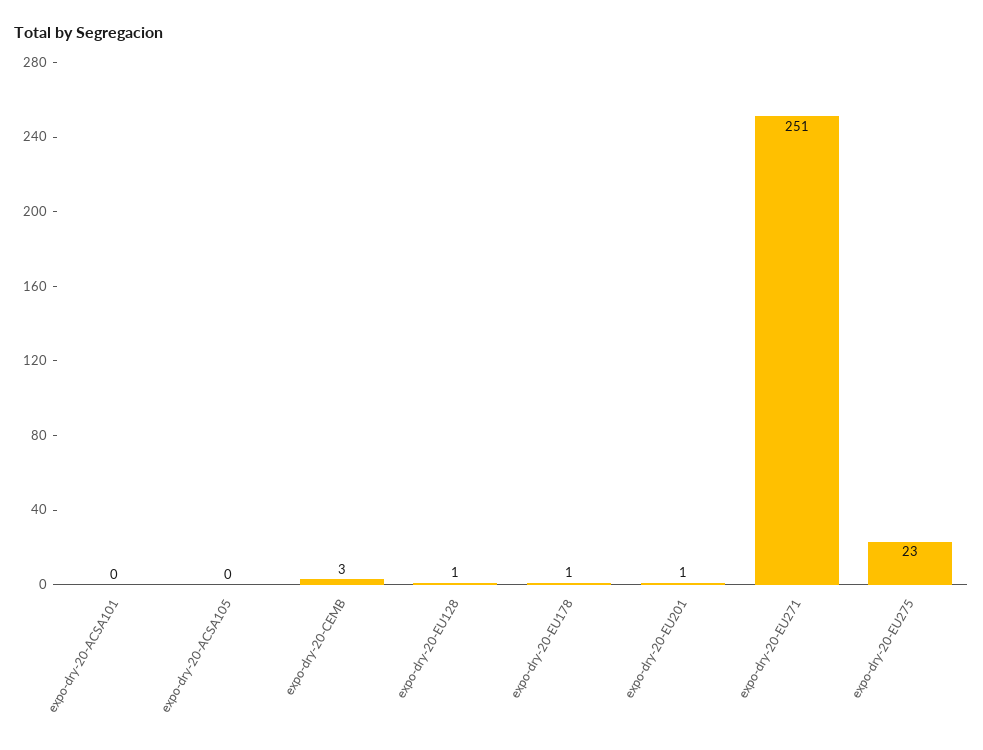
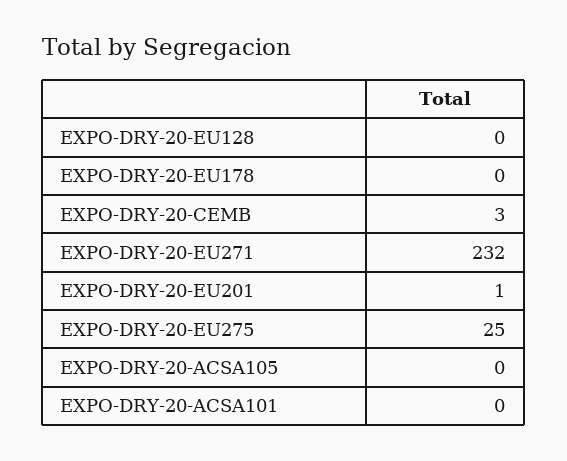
expo-dry-20-EU128: 1 -> 0
expo-dry-20-EU178: 1 -> 0
expo-dry-20-EU271: 251 -> 232
expo-dry-20-EU275: 23 -> 25

